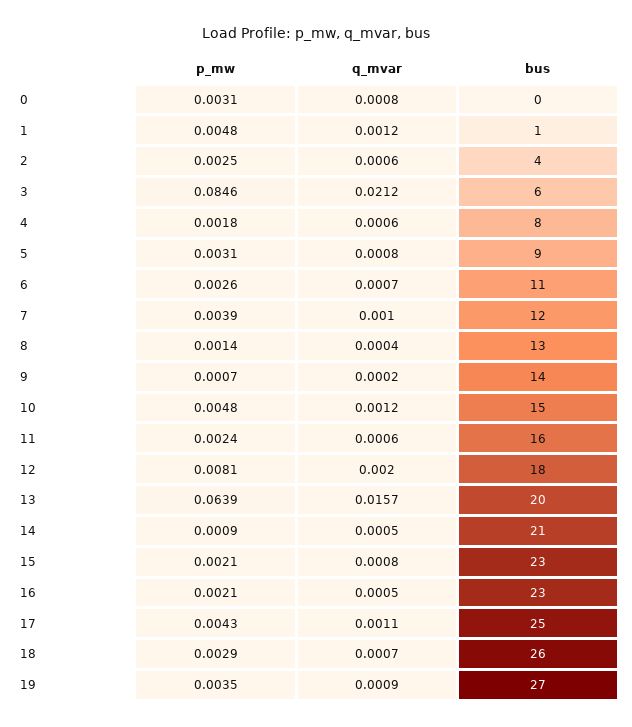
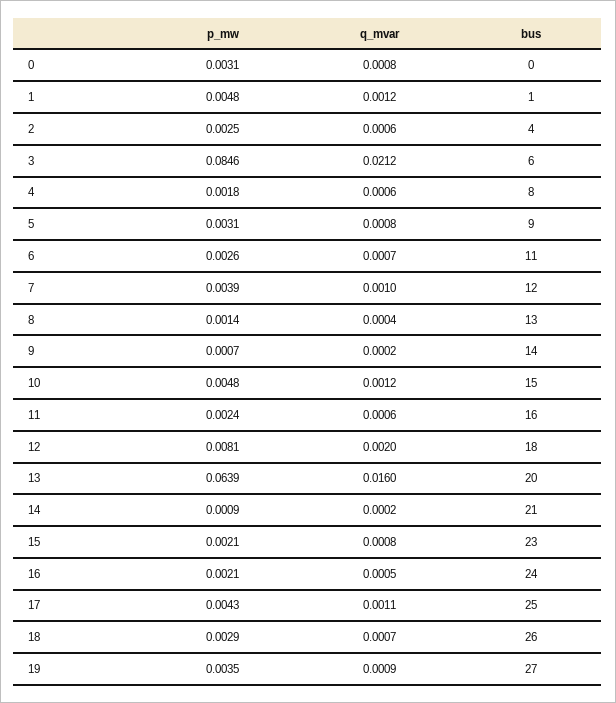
q_mvar, 13: 0.0157 -> 0.016
q_mvar, 14: 0.0005 -> 0.0002
bus, 16: 23 -> 24

